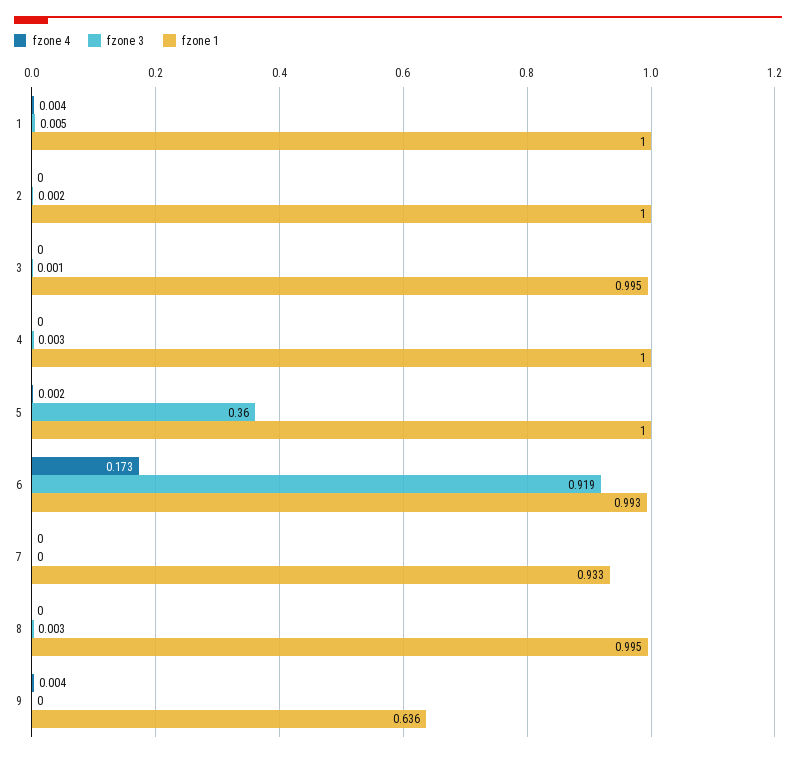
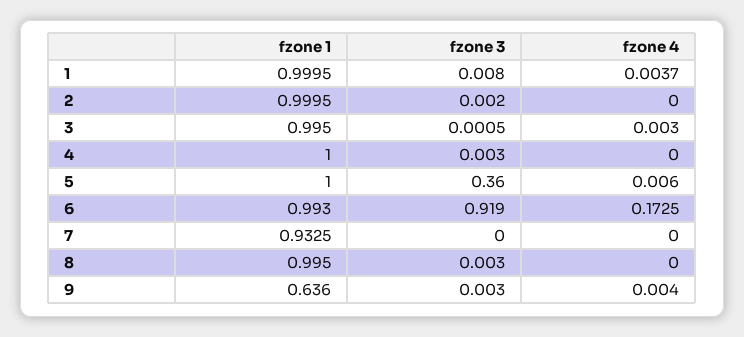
fzone 3, 1: 0.005 -> 0.008
fzone 4, 3: 0 -> 0.003
fzone 4, 5: 0.002 -> 0.006
fzone 3, 9: 0 -> 0.003

